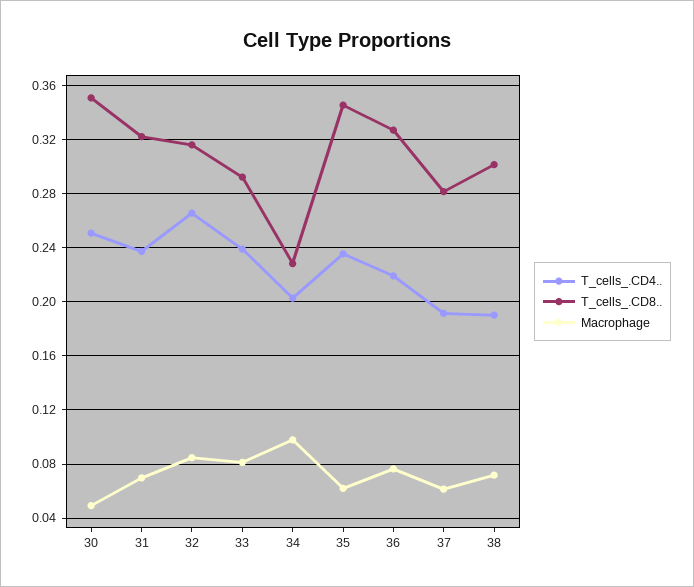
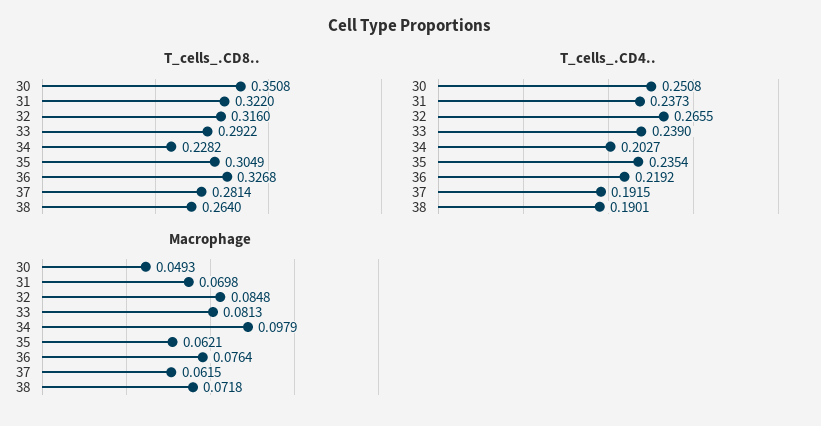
T_cells_.CD8.., 35: 0.345 -> 0.3049
T_cells_.CD8.., 38: 0.3 -> 0.264

